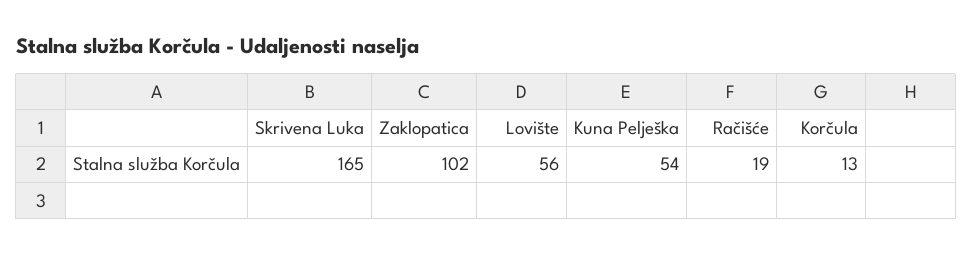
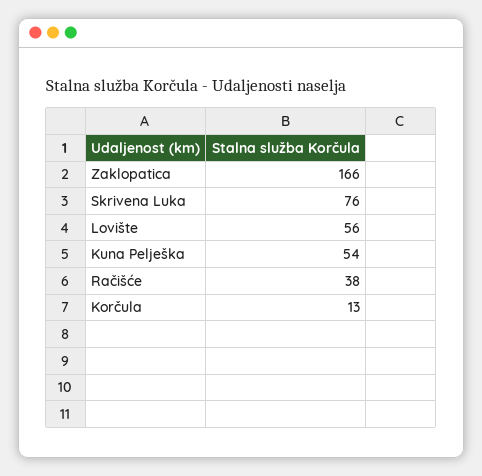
Skrivena Luka: 165 -> 76
Zaklopatica: 102 -> 166
Račišće: 19 -> 38

